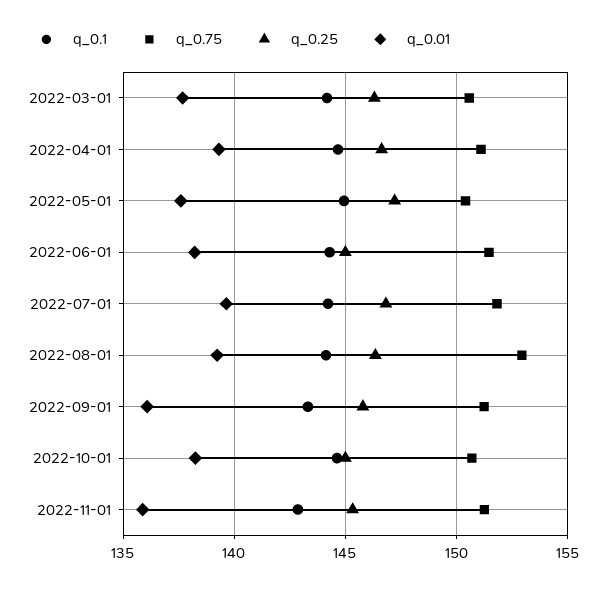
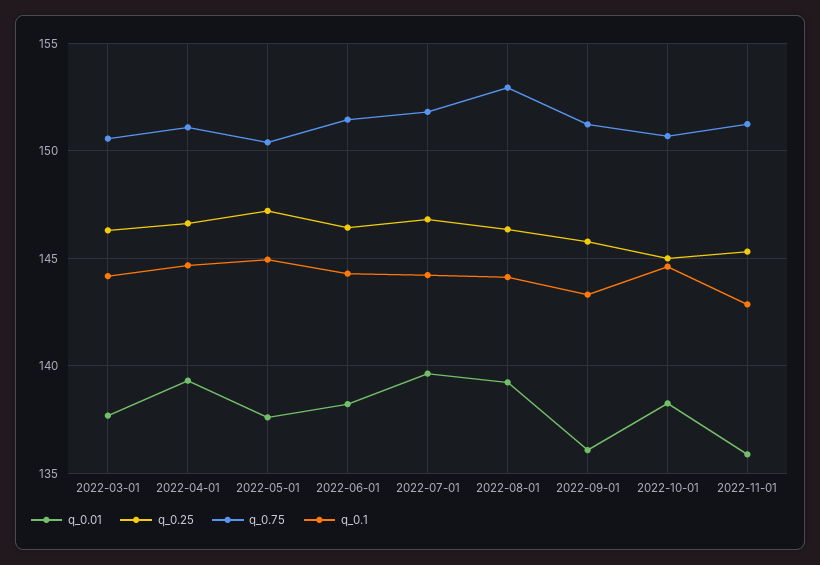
q_0.25, 2022-06-01: 145 -> 146.5

